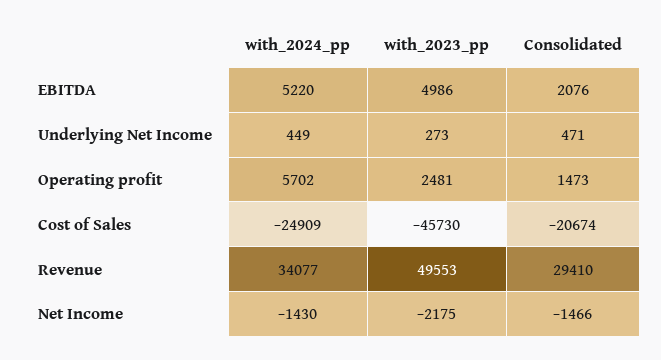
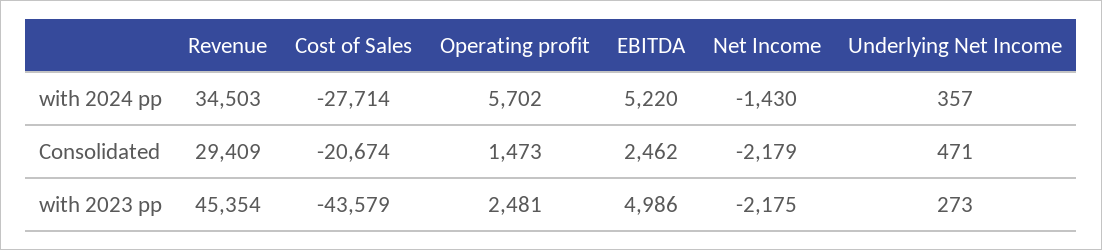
Consolidated, EBITDA: 2076 -> 2462
with_2024_pp, Underlying Net Income: 449 -> 357
with_2024_pp, Cost of Sales: -24909 -> -27714
with_2023_pp, Cost of Sales: -45730 -> -43579
with_2024_pp, Revenue: 34077 -> 34503
with_2023_pp, Revenue: 49553 -> 45354
Consolidated, Revenue: 29410 -> 29409
Consolidated, Net Income: -1466 -> -2179

